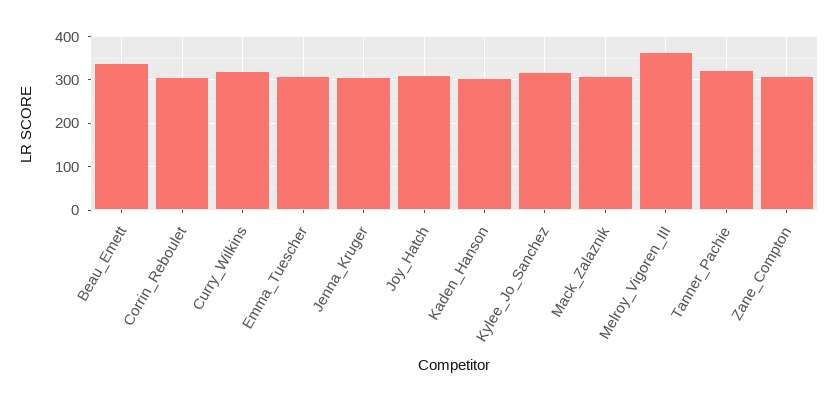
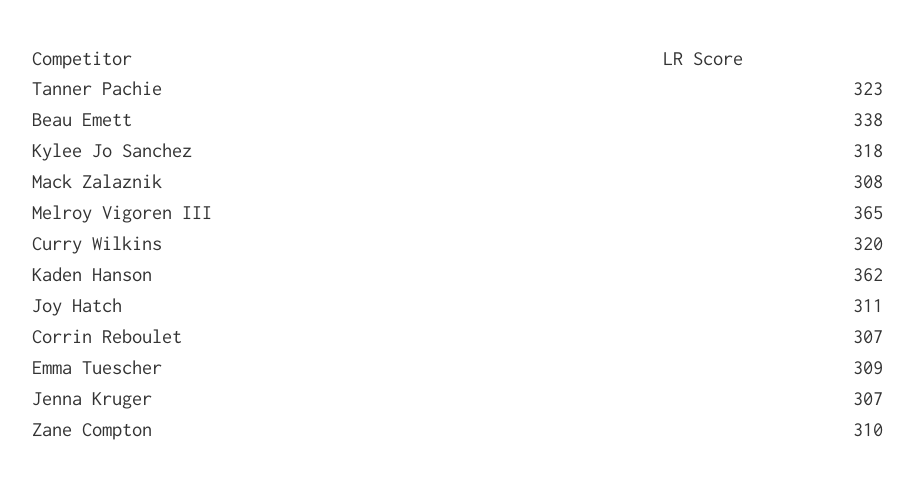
Kaden_Hanson: 300 -> 362

